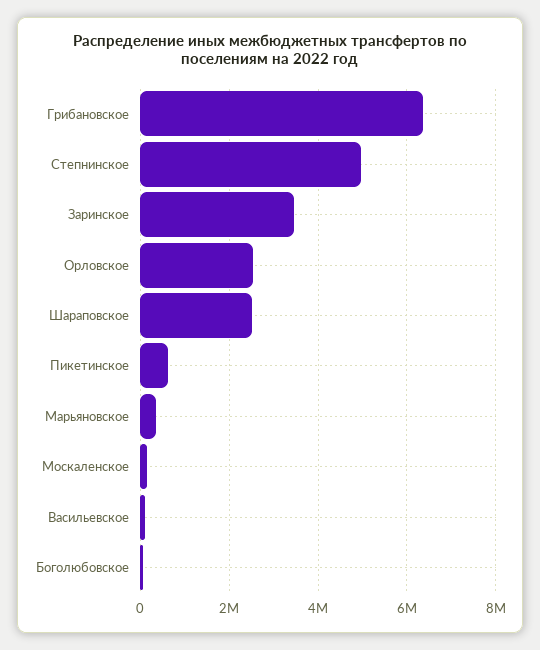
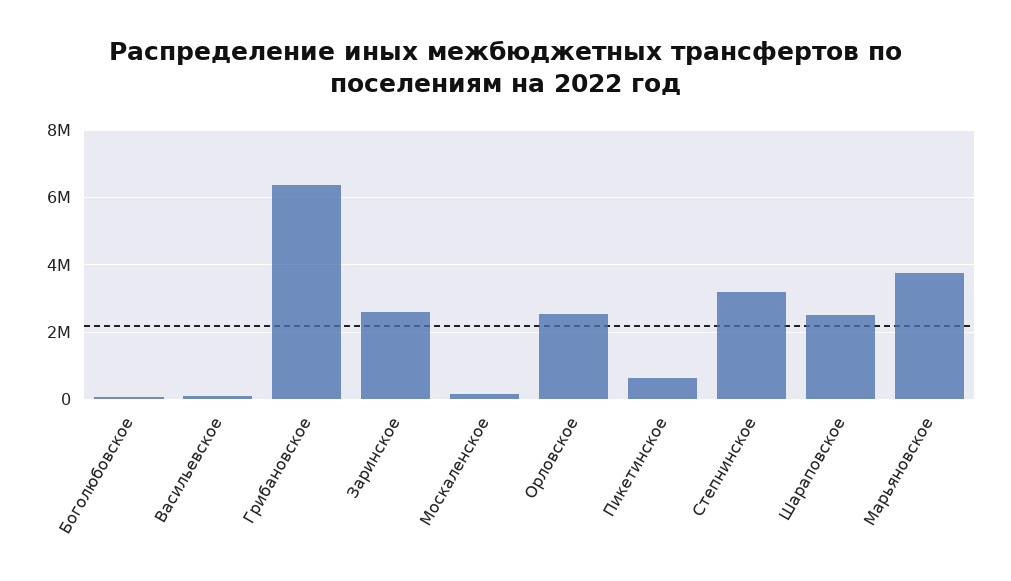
Степнинское: 5000000 -> 3200000
Заринское: 3400000 -> 2600000
Марьяновское: 400000 -> 3800000

